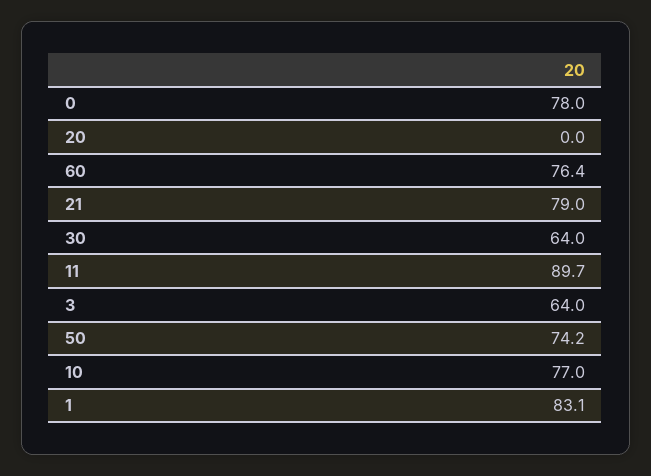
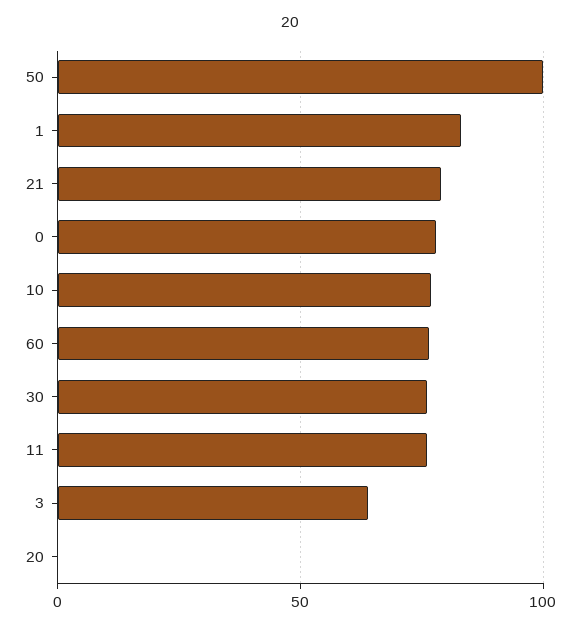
30: 64 -> 75
11: 89.7 -> 75
50: 74.2 -> 100

